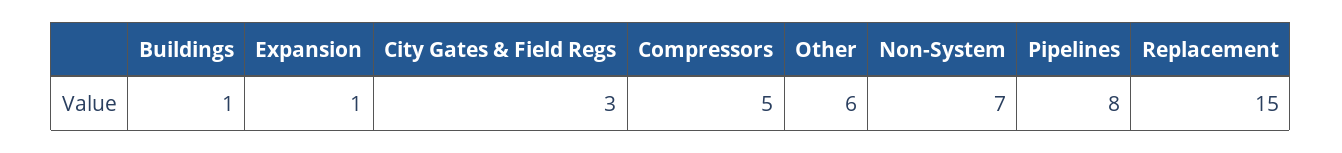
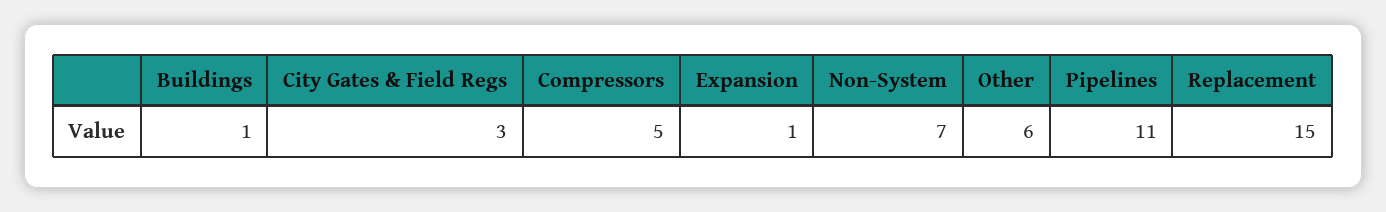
Pipelines: 8 -> 11

